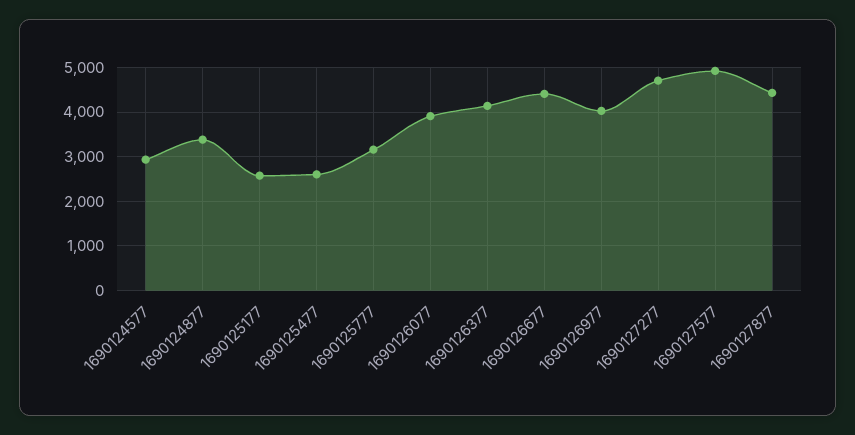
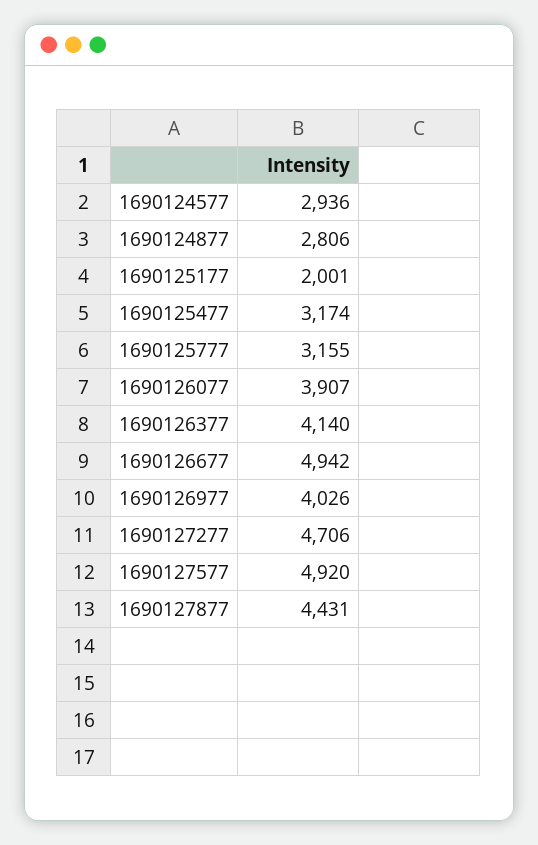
1690124877: 3400 -> 2806
1690125177: 2600 -> 2001
1690125477: 2600 -> 3174
1690126677: 4400 -> 4942

